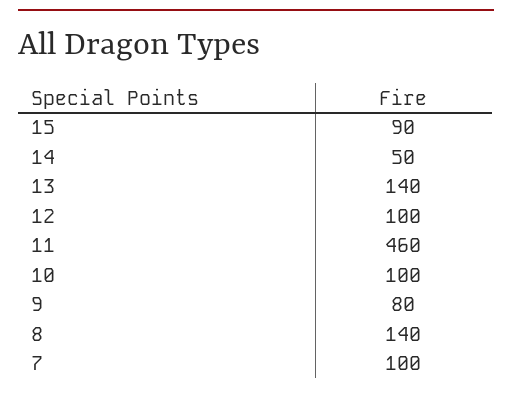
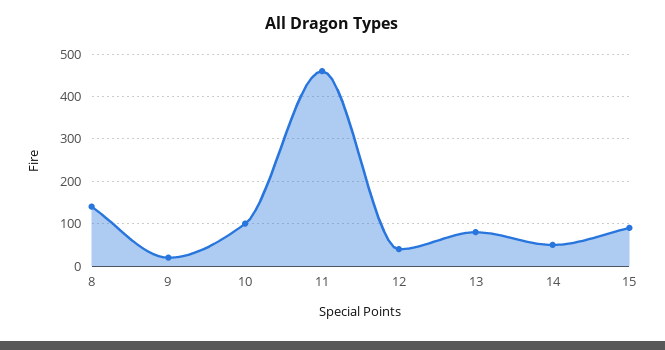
13: 140 -> 80
12: 100 -> 40
9: 80 -> 20
7: 100 -> none

